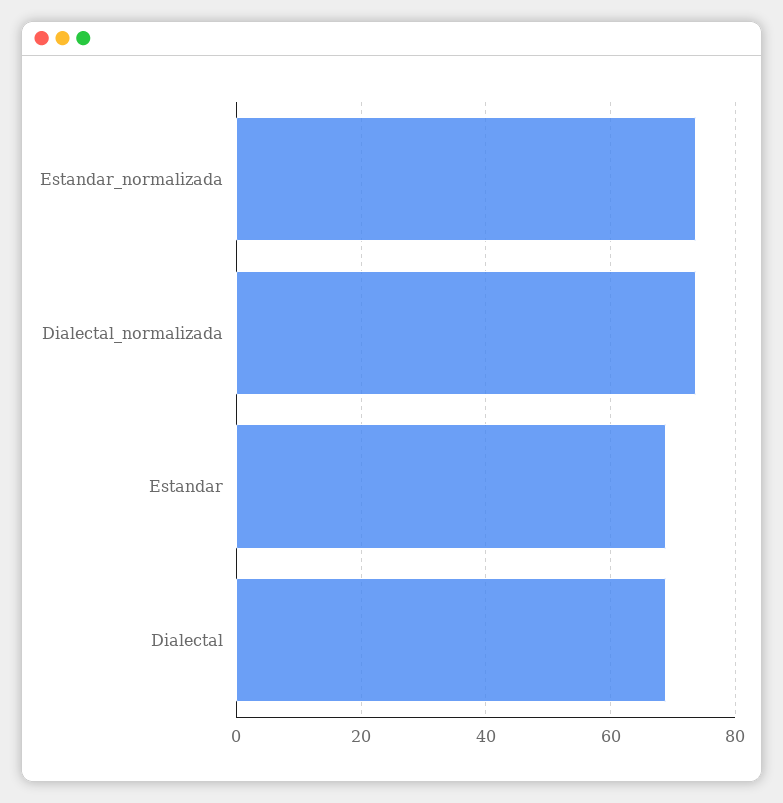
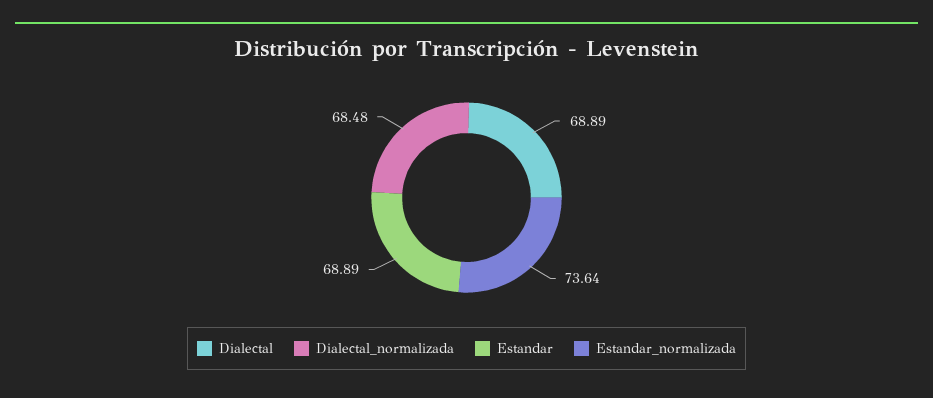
Dialectal_normalizada: 74 -> 68.48

